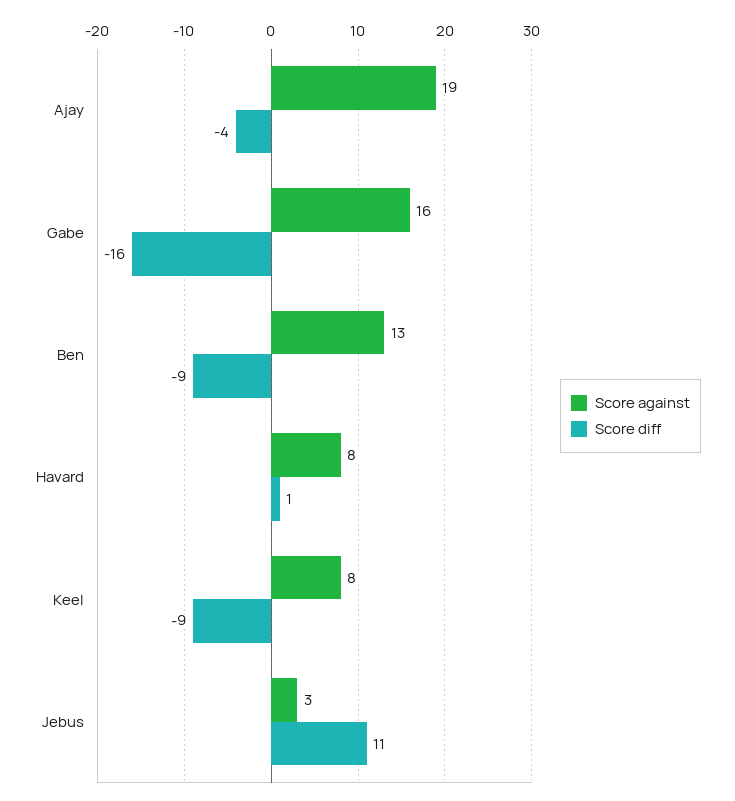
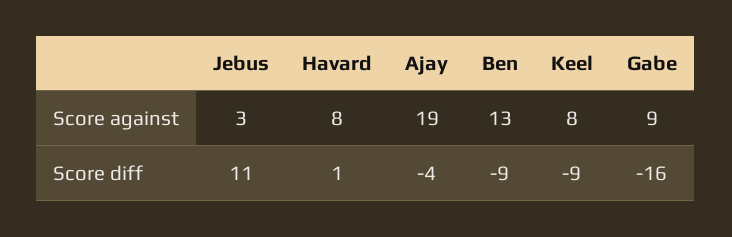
Score against, Gabe: 16 -> 9

